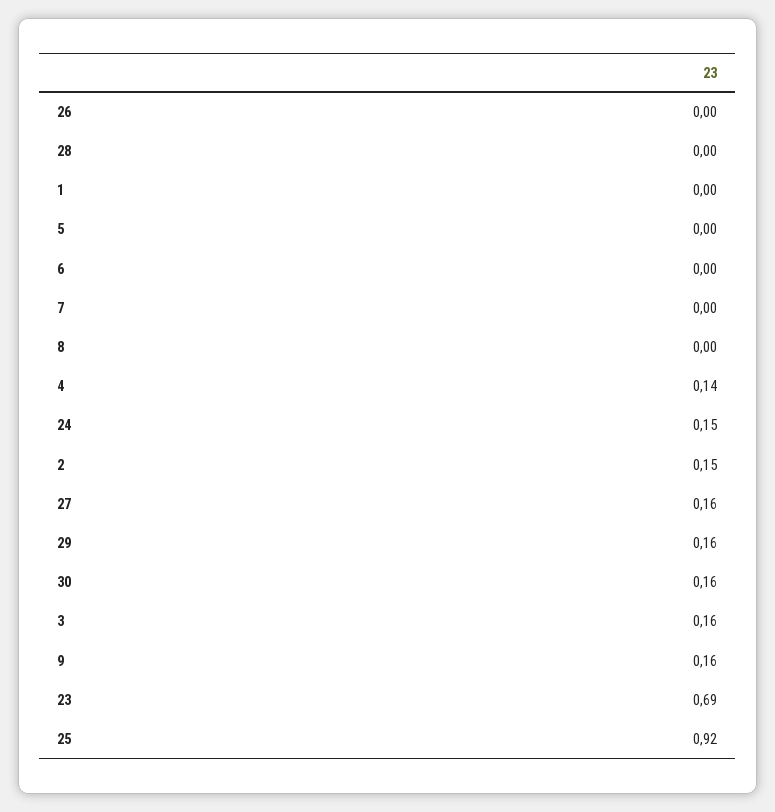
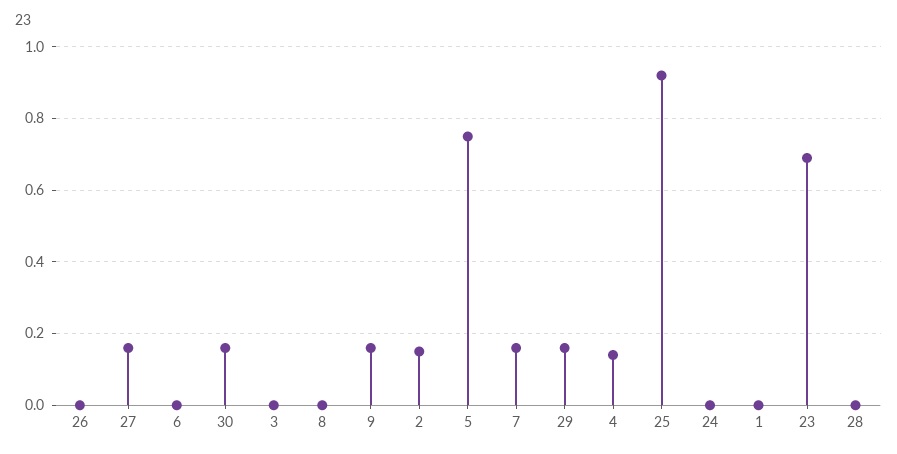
5: 0 -> 0.75
7: 0 -> 0.15
24: 0.15 -> 0
3: 0.16 -> 0

